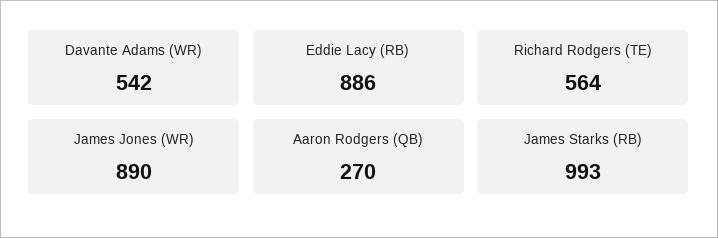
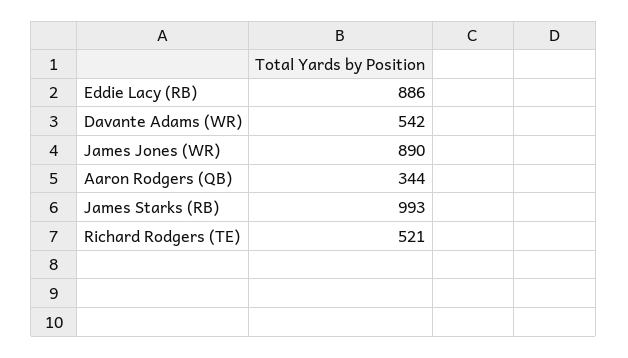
Richard Rodgers (TE): 564 -> 521
Aaron Rodgers (QB): 270 -> 344

